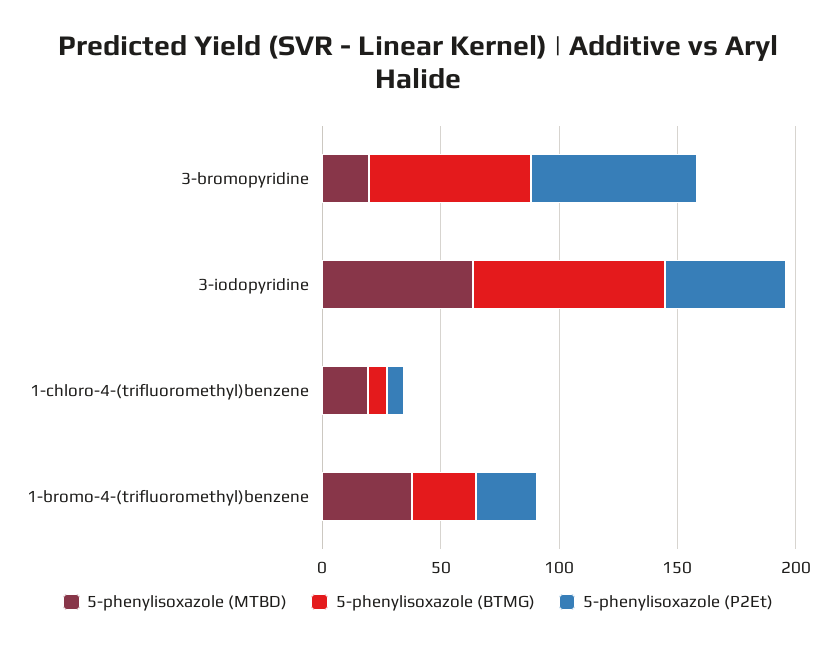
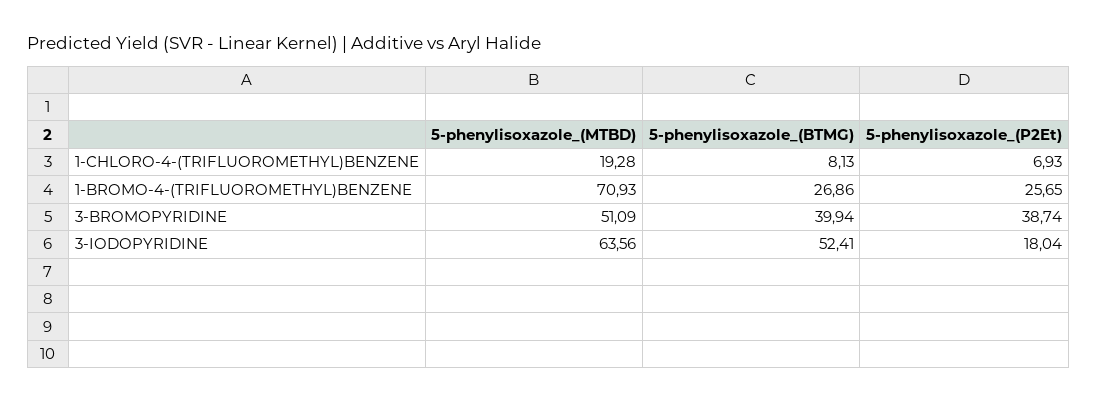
5-phenylisoxazole (MTBD), 3-bromopyridine: 20 -> 51.09
5-phenylisoxazole (BTMG), 3-bromopyridine: 70 -> 39.94
5-phenylisoxazole (P2Et), 3-bromopyridine: 70 -> 38.74
5-phenylisoxazole (BTMG), 3-iodopyridine: 80 -> 52.41
5-phenylisoxazole (P2Et), 3-iodopyridine: 50 -> 18.04
5-phenylisoxazole (MTBD), 1-bromo-4-(trifluoromethyl)benzene: 40 -> 70.93

